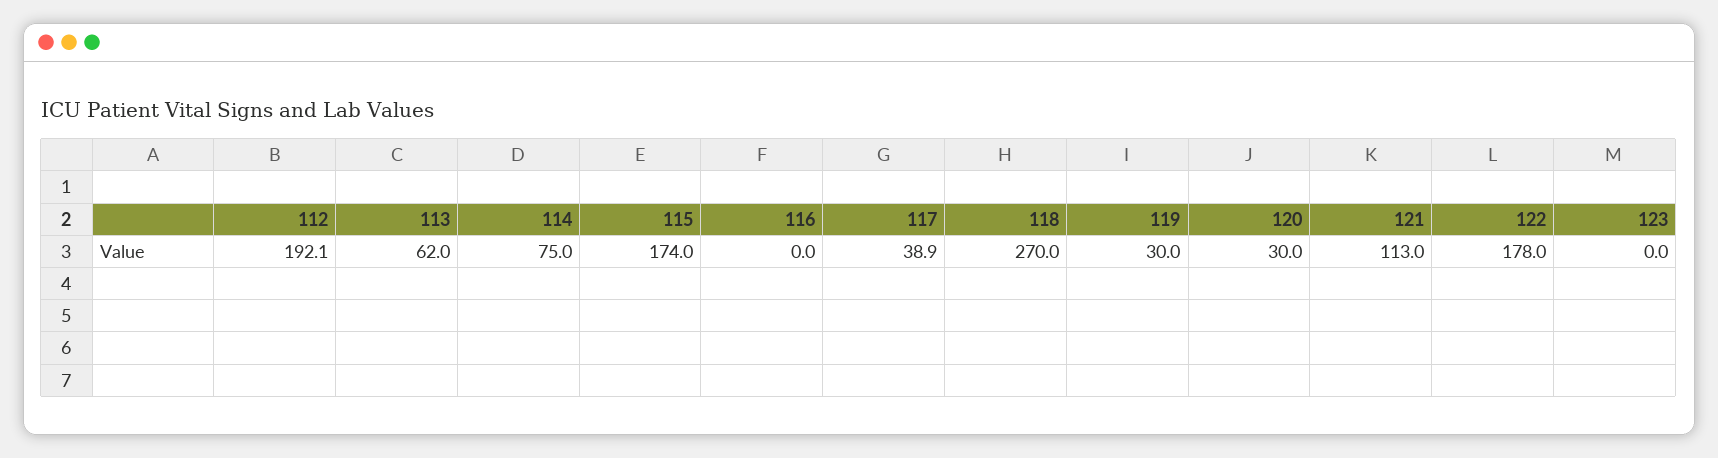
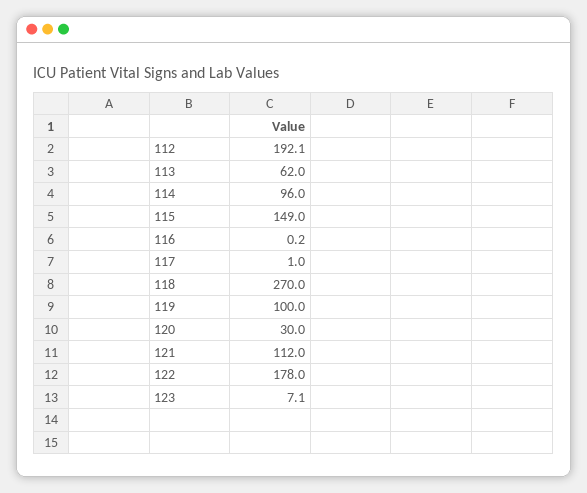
114: 75 -> 96
115: 174 -> 149
116: 0 -> 0.2
117: 38.9 -> 1
119: 30 -> 100
121: 113 -> 112
123: 0 -> 7.1

